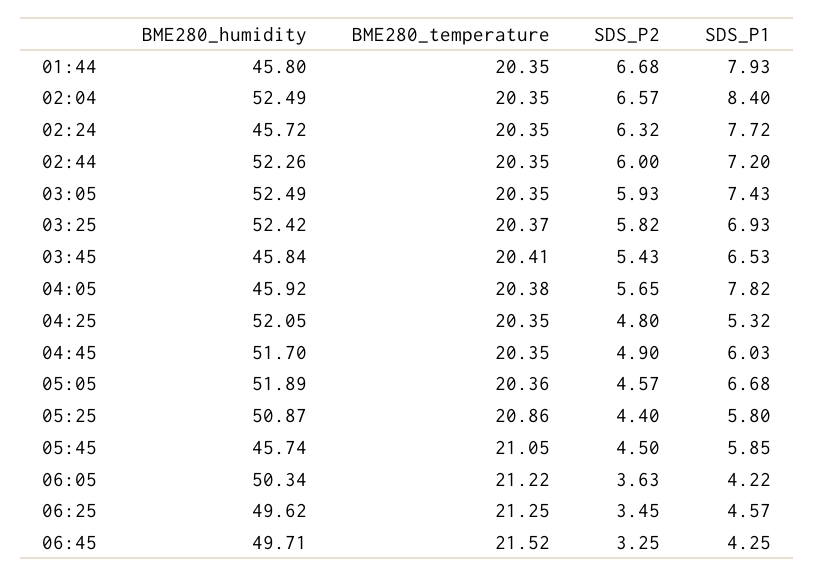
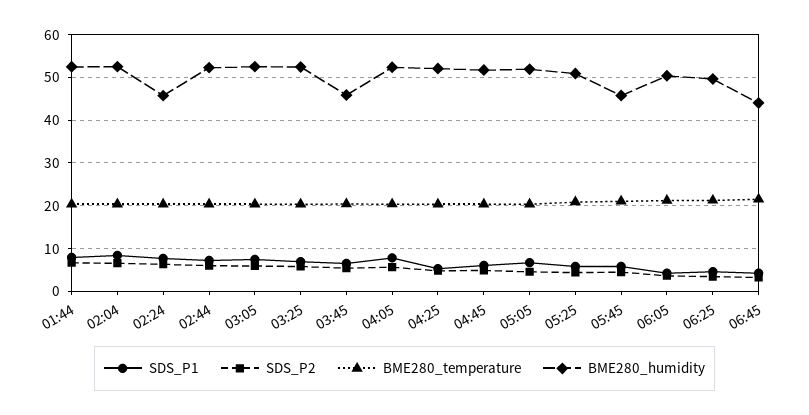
BME280_humidity, 01:44: 45.8 -> 52
BME280_humidity, 04:05: 45.92 -> 52
BME280_humidity, 06:45: 49.71 -> 44

